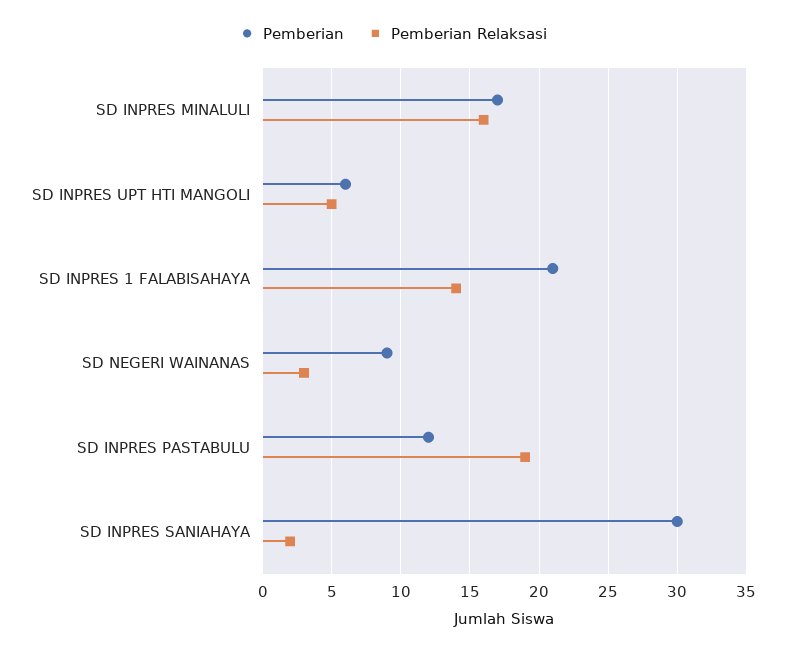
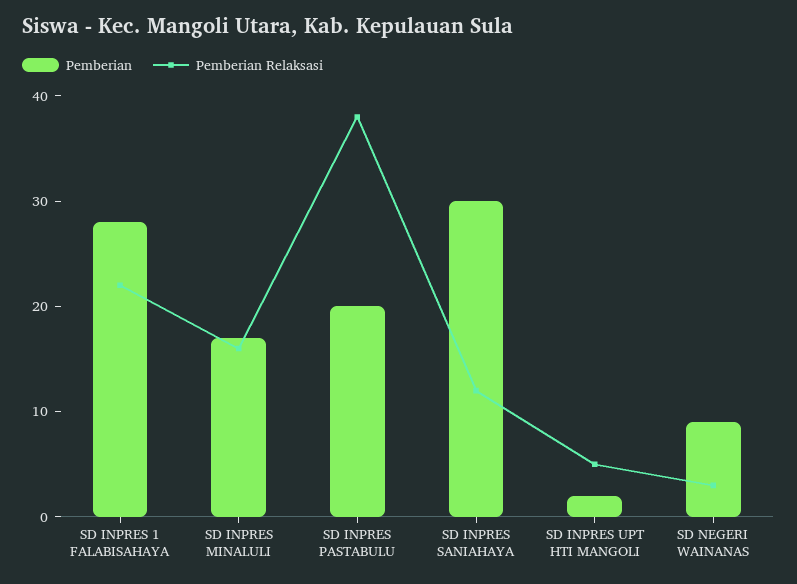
Pemberian, SD INPRES UPT HTI MANGOLI: 6 -> 2
Pemberian, SD INPRES 1 FALABISAHAYA: 21 -> 28
Pemberian Relaksasi, SD INPRES 1 FALABISAHAYA: 14 -> 22
Pemberian, SD INPRES PASTABULU: 12 -> 20
Pemberian Relaksasi, SD INPRES PASTABULU: 19 -> 38
Pemberian Relaksasi, SD INPRES SANIAHAYA: 2 -> 12

